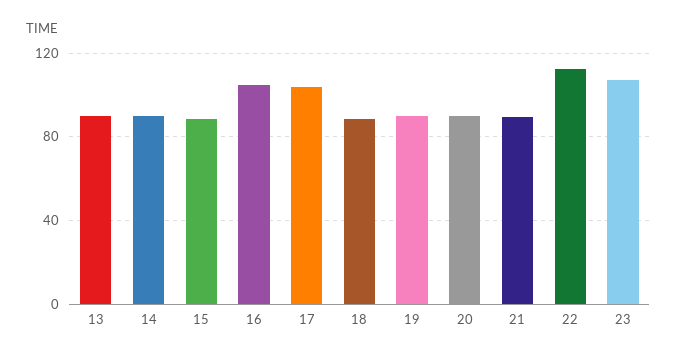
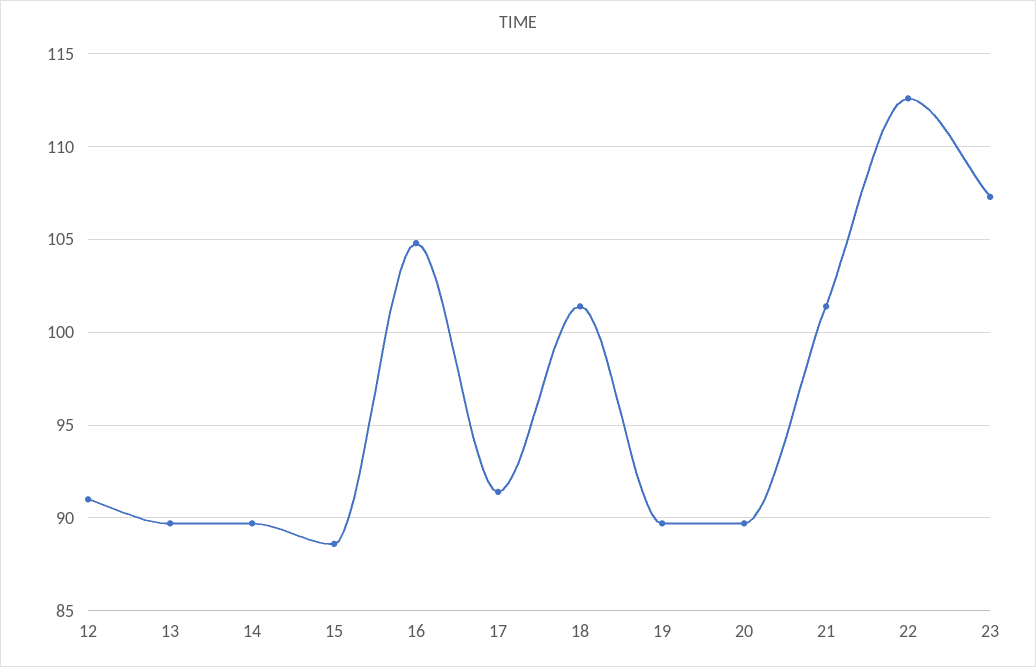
17: 105 -> 91.5
18: 90 -> 101.5
21: 90 -> 101.5
12: none -> 91

